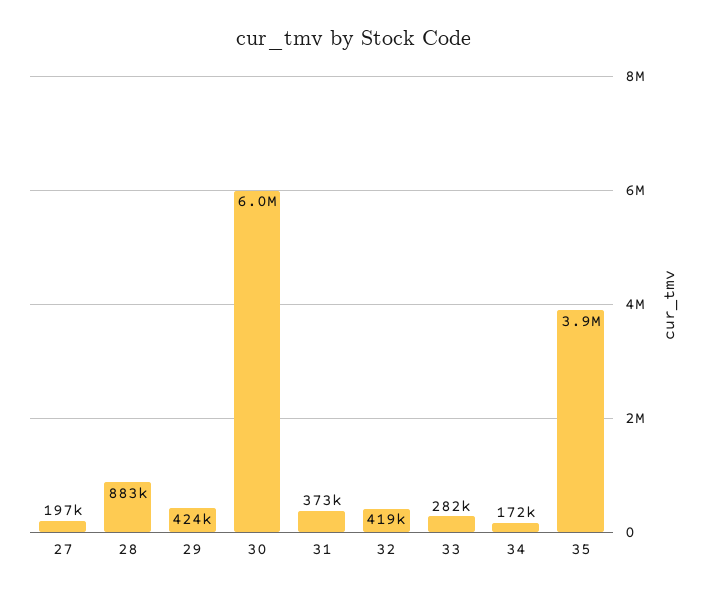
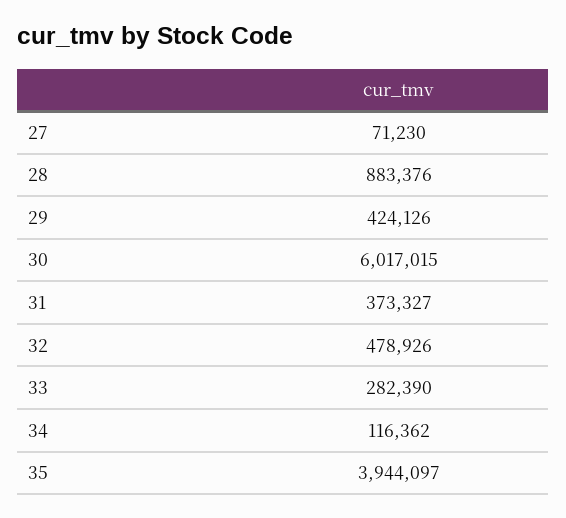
27: 197000 -> 71230
32: 419000 -> 478926
34: 172000 -> 116362

